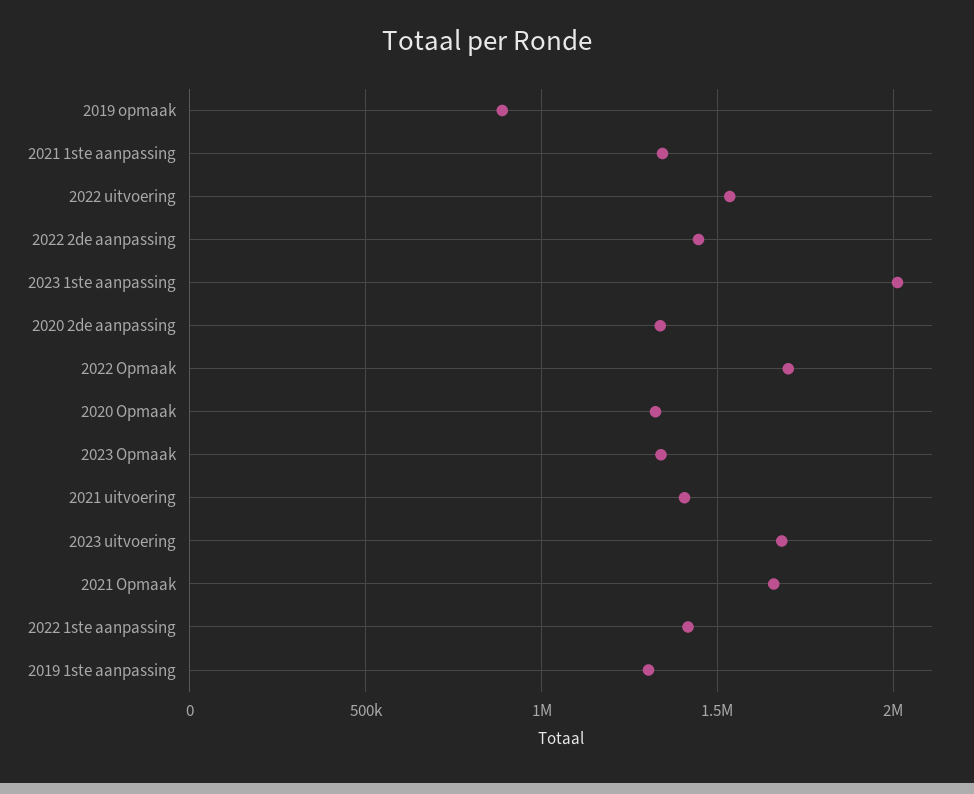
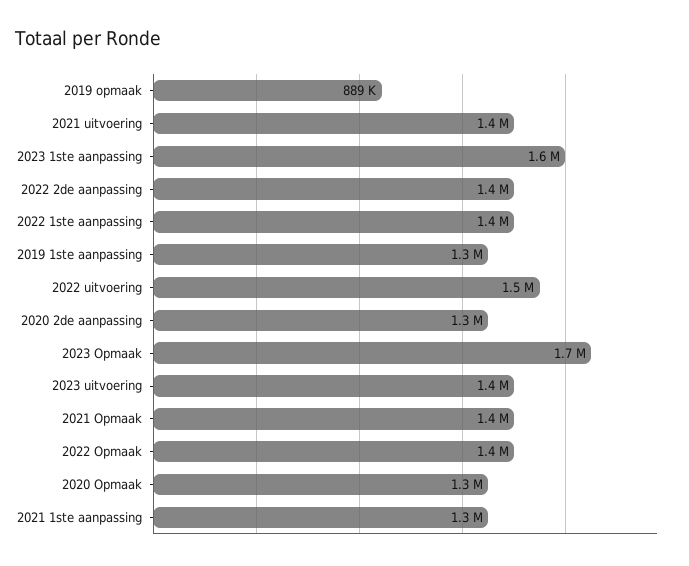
2023 1ste aanpassing: 2000000 -> 1600000
2022 Opmaak: 1700000 -> 1400000
2023 Opmaak: 1350000 -> 1700000
2023 uitvoering: 1700000 -> 1400000
2021 Opmaak: 1650000 -> 1400000

